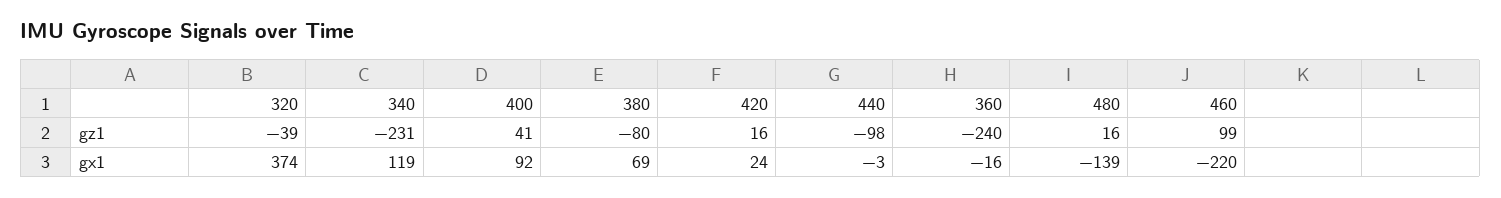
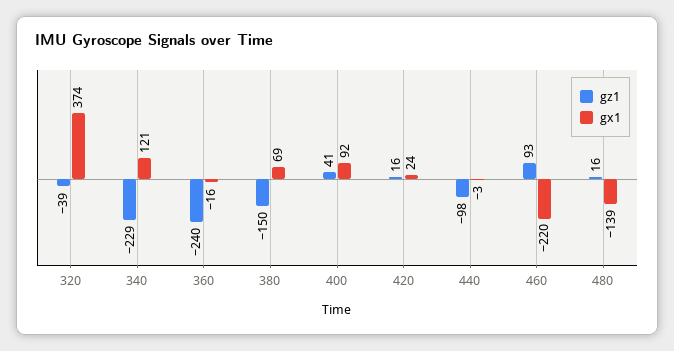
gz1, 340: -231 -> -229
gz1, 380: -80 -> -150
gz1, 460: 99 -> 93
gx1, 340: 119 -> 121

